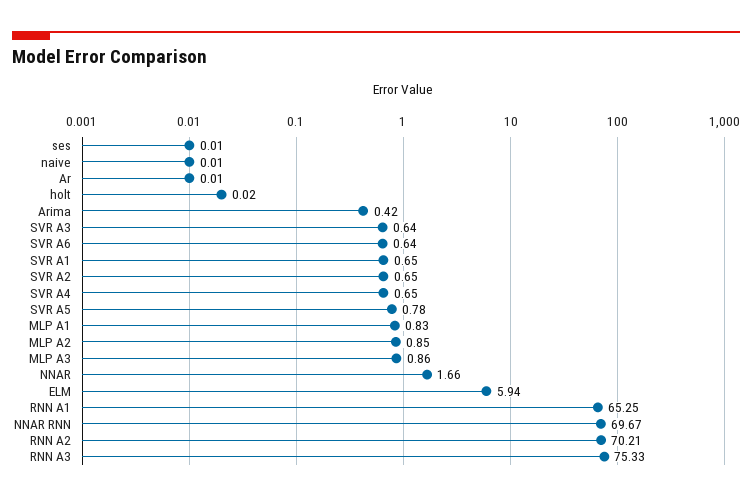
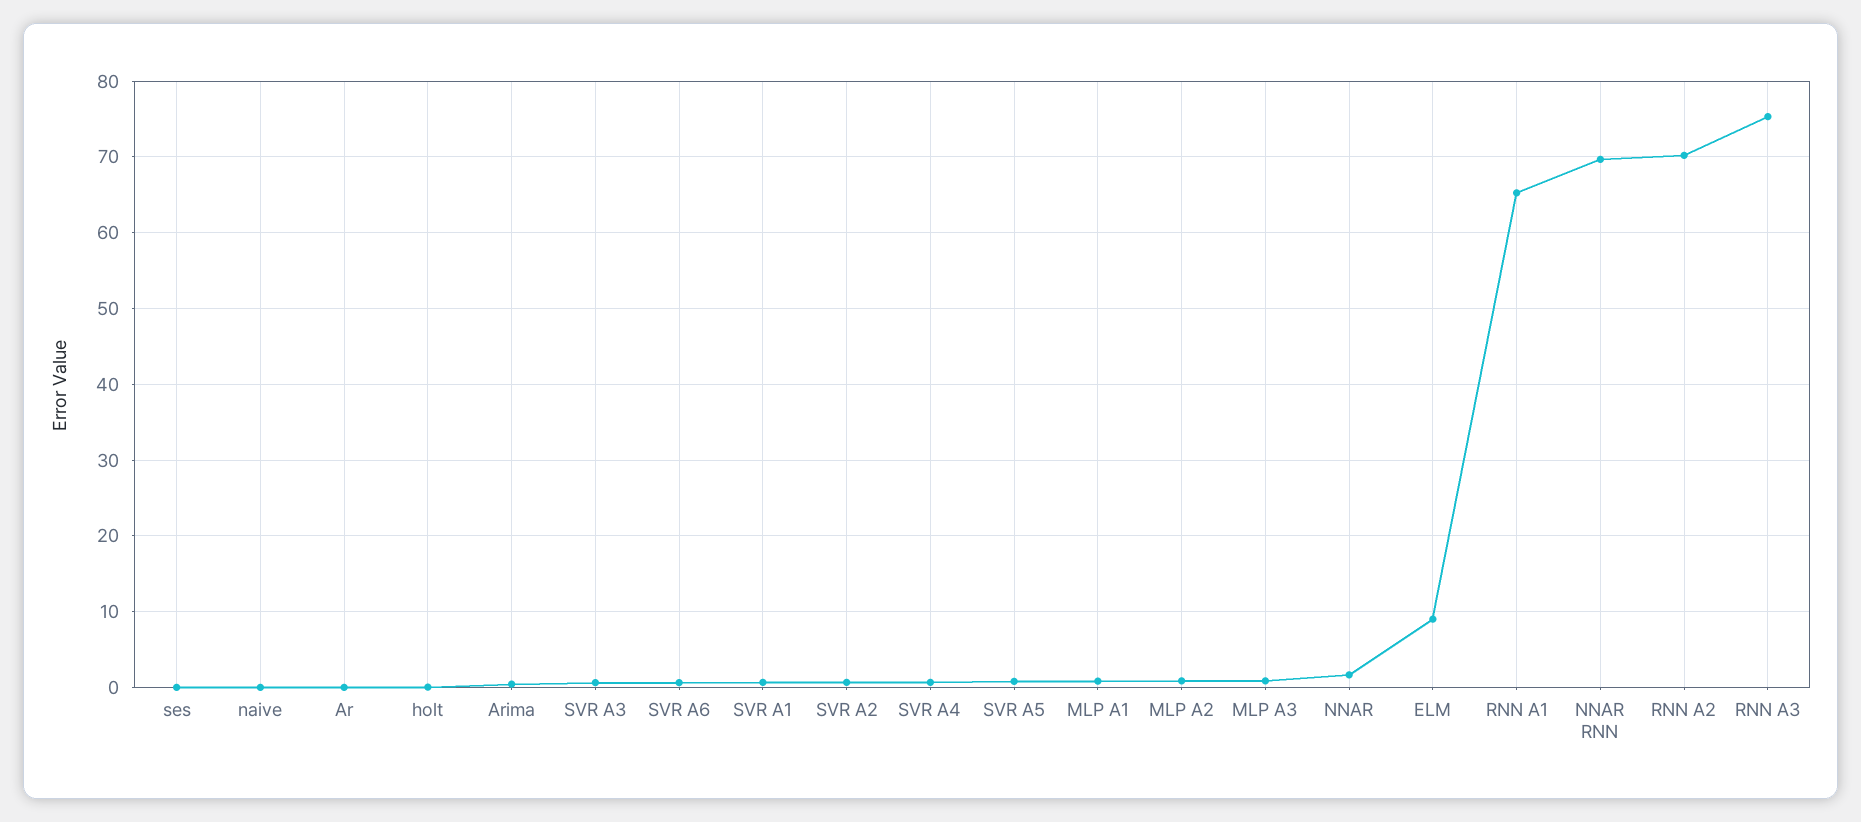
ELM: 5.94 -> 9

